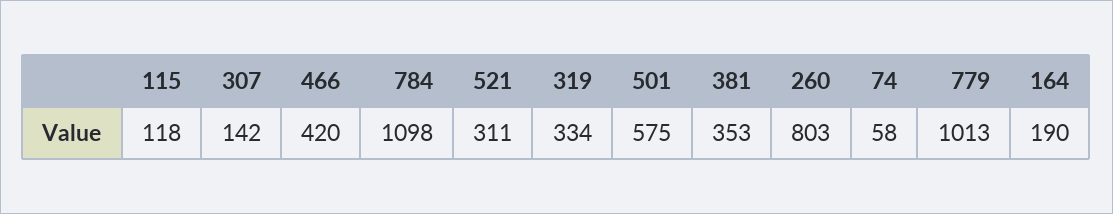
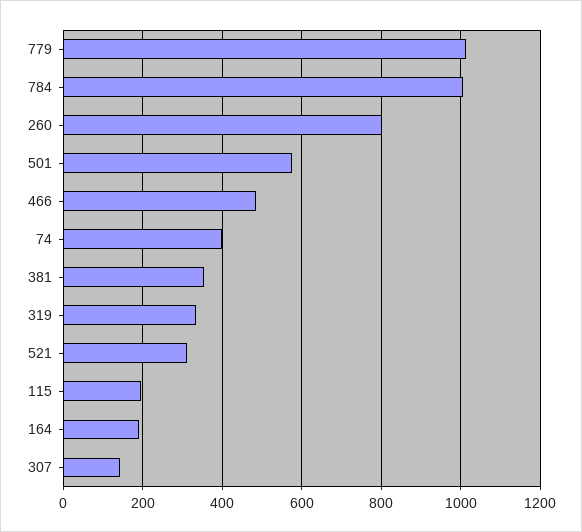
115: 118 -> 200
466: 420 -> 480
784: 1098 -> 1000
74: 58 -> 400

